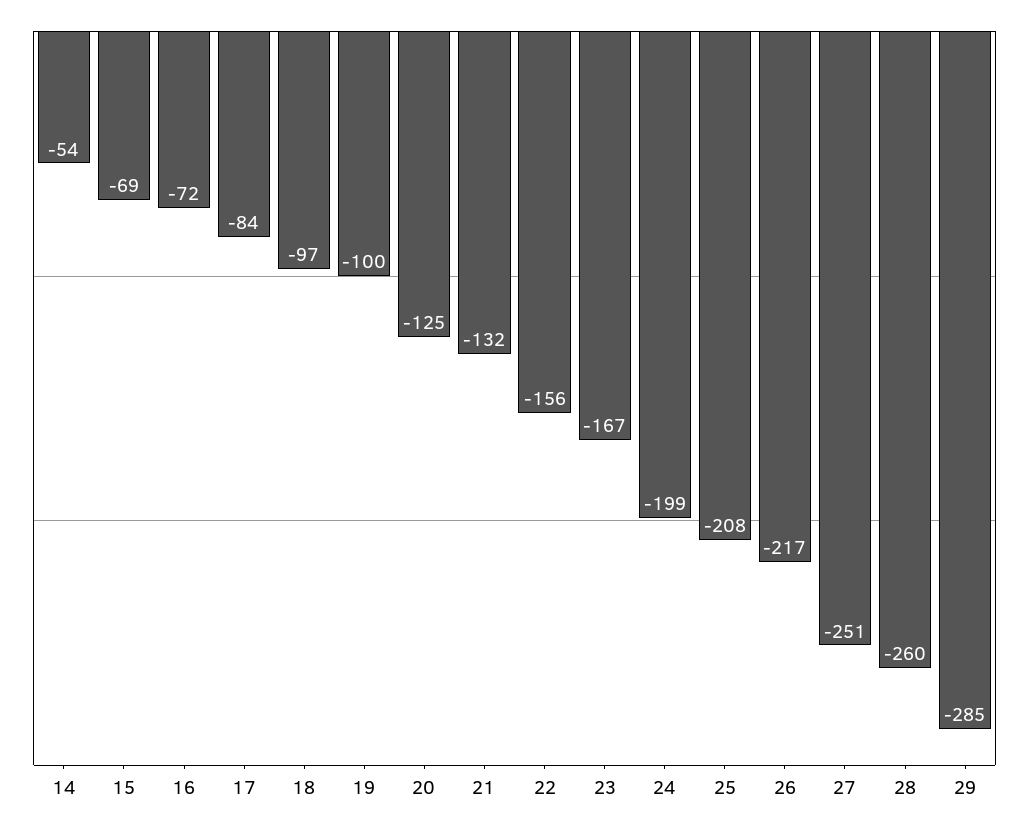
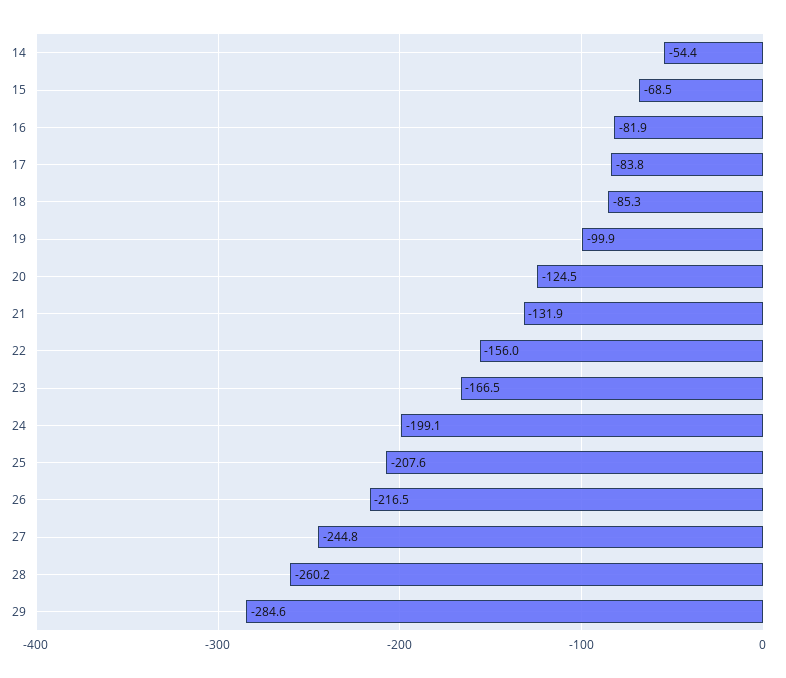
16: -72 -> -81.9
18: -97 -> -85.3
27: -251 -> -244.8

